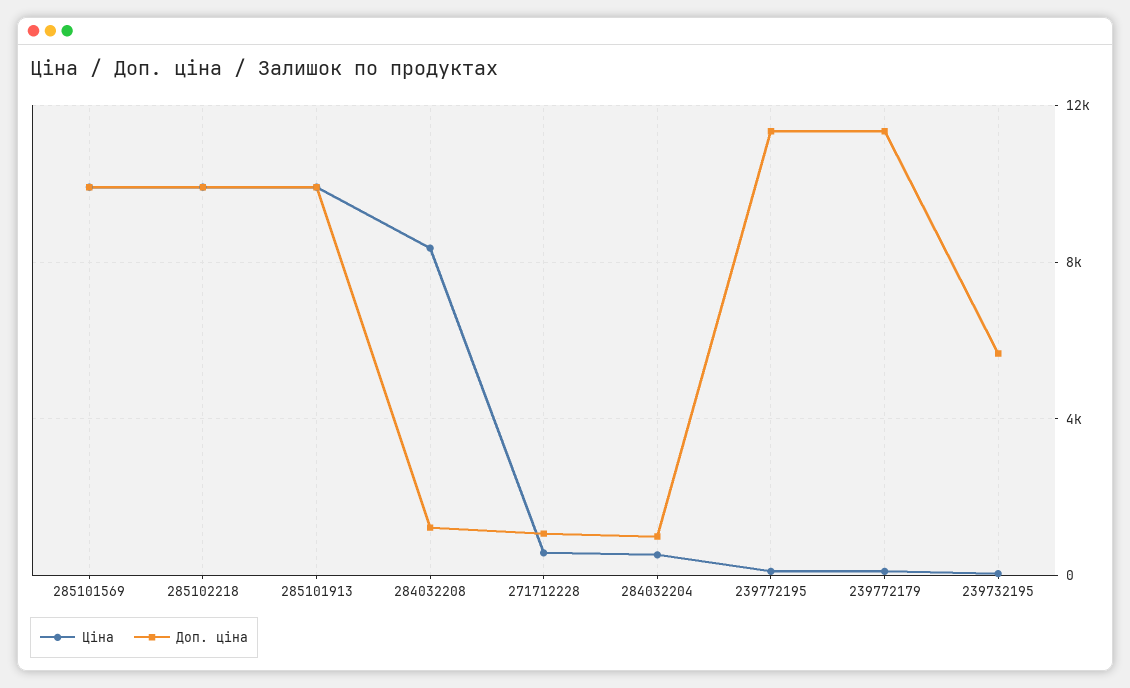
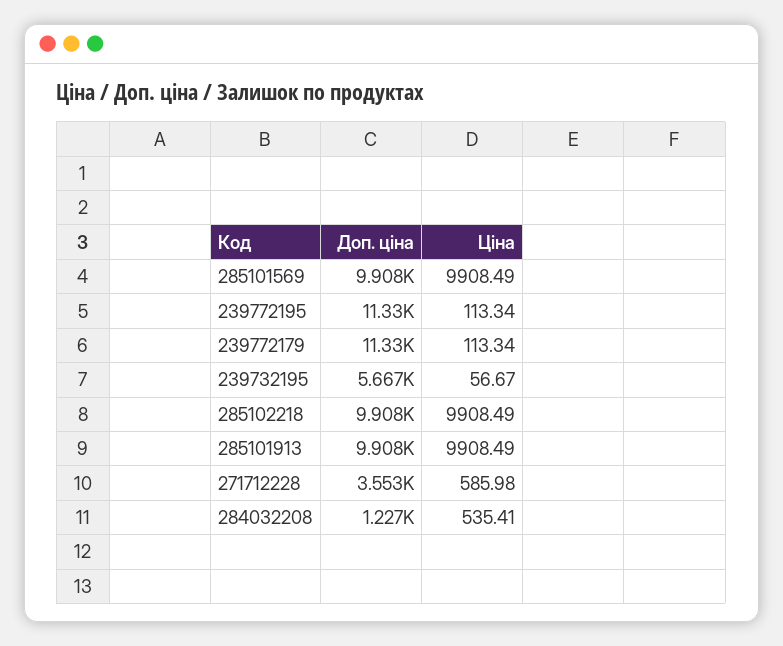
Ціна, 284032208: 8500 -> 535.41
Доп. ціна, 271712228: 1000 -> 3553
Ціна, 284032204: 500 -> none
Доп. ціна, 284032204: 1000 -> none

